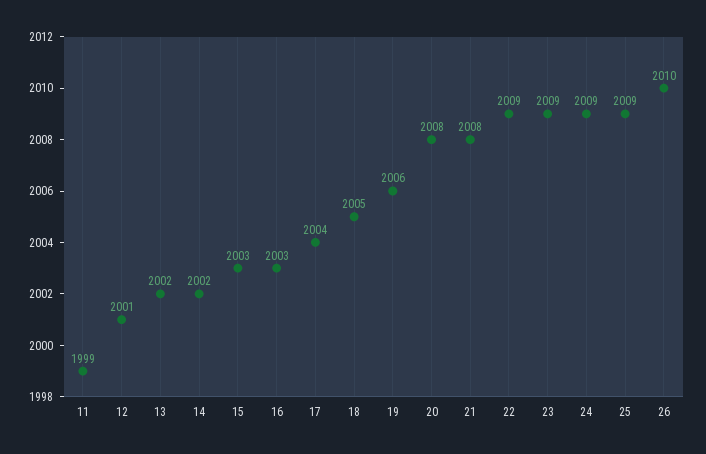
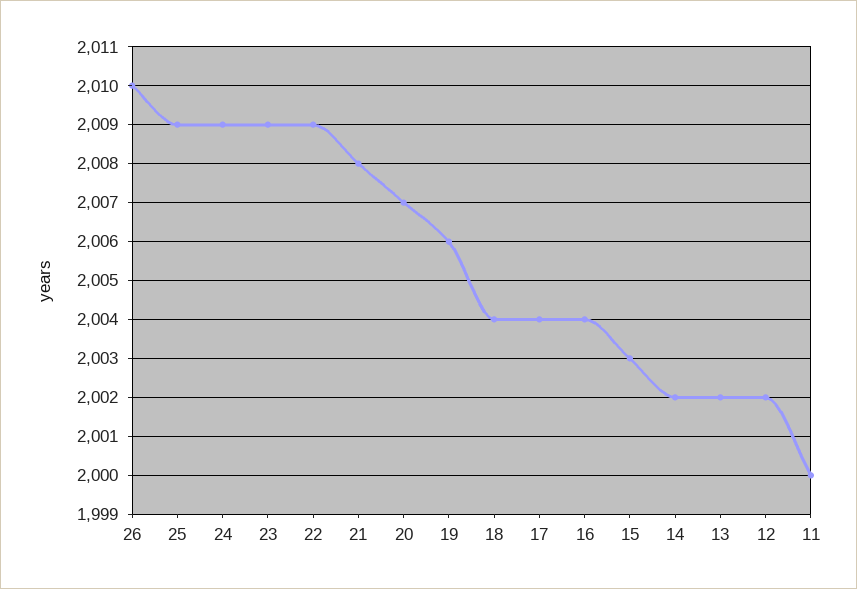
11: 1999 -> 2000
12: 2001 -> 2002
16: 2003 -> 2004
18: 2005 -> 2004
20: 2008 -> 2007

